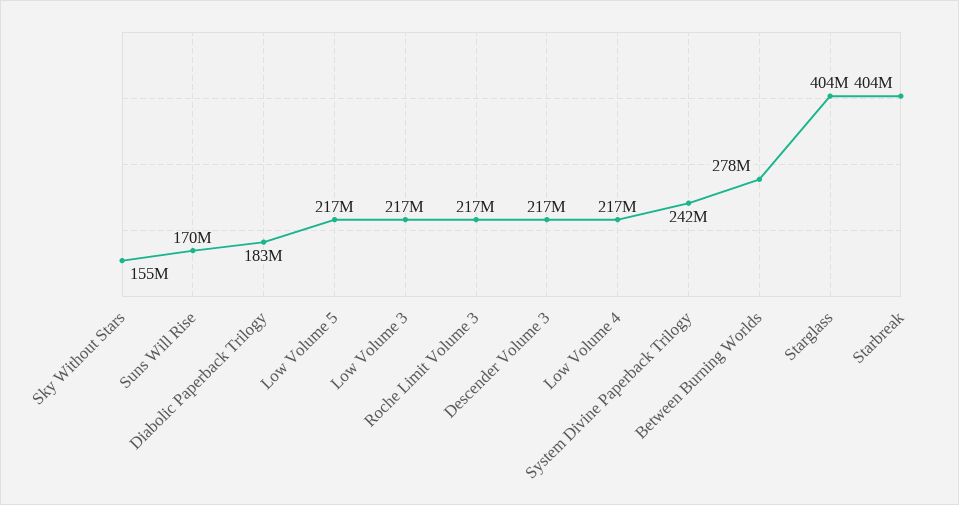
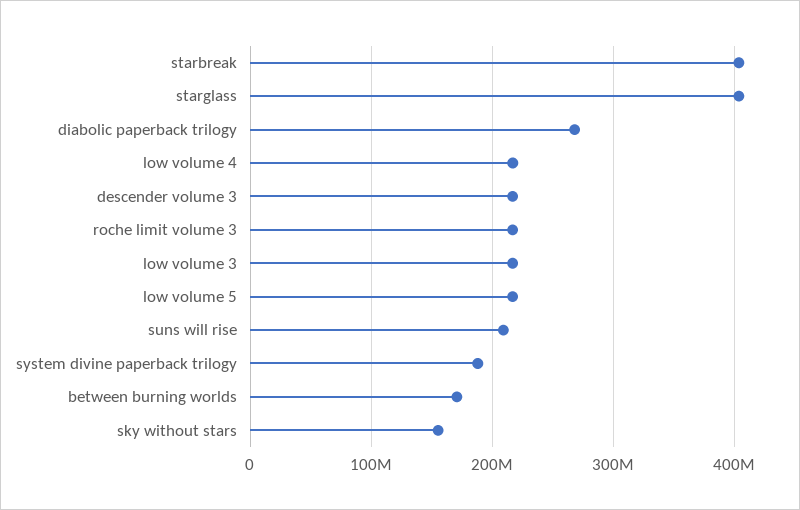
Suns Will Rise: 170000000 -> 210000000
Diabolic Paperback Trilogy: 183000000 -> 270000000
System Divine Paperback Trilogy: 242000000 -> 190000000
Between Burning Worlds: 278000000 -> 170000000

